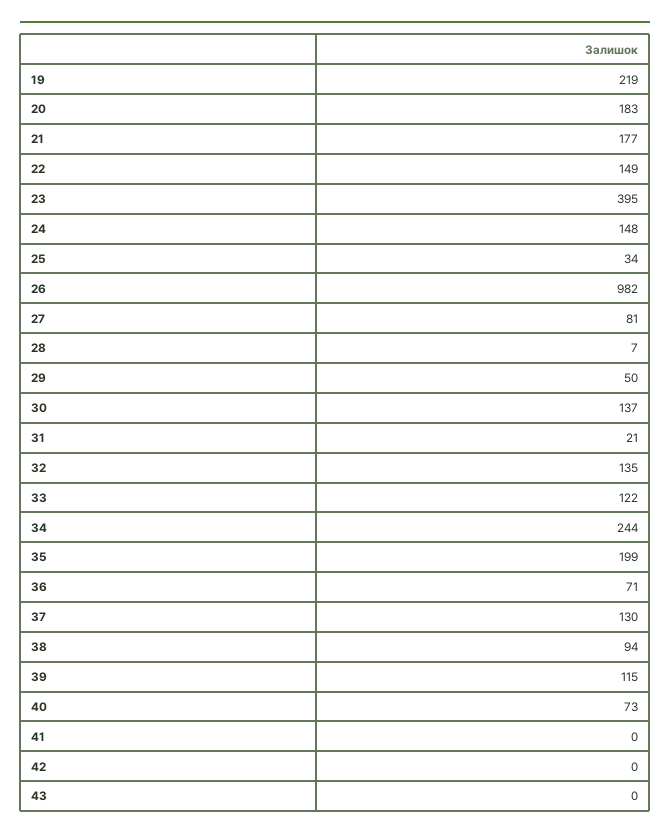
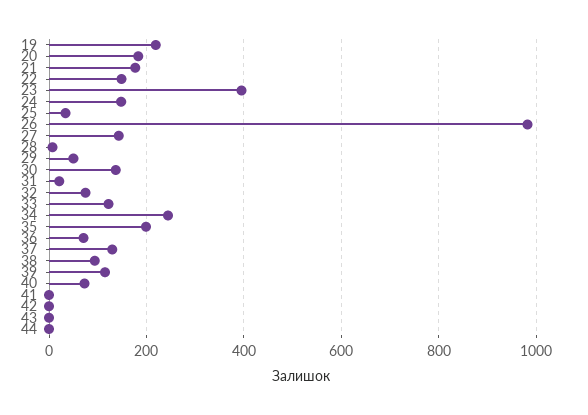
27: 81 -> 140
32: 135 -> 80
44: none -> 0

